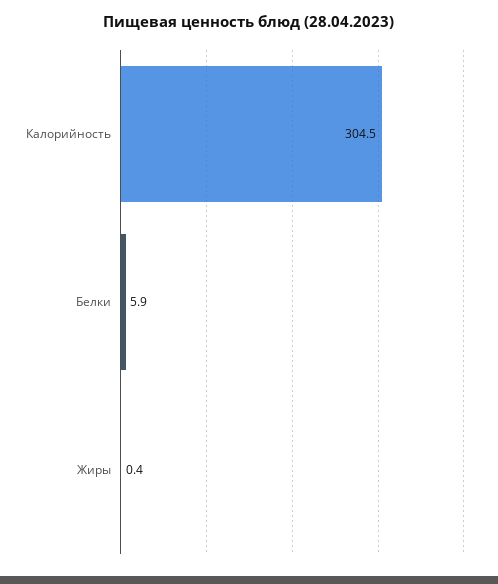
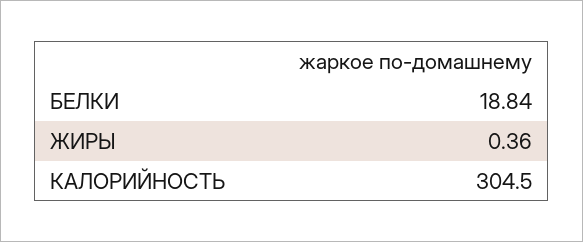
Белки: 5.9 -> 18.84

